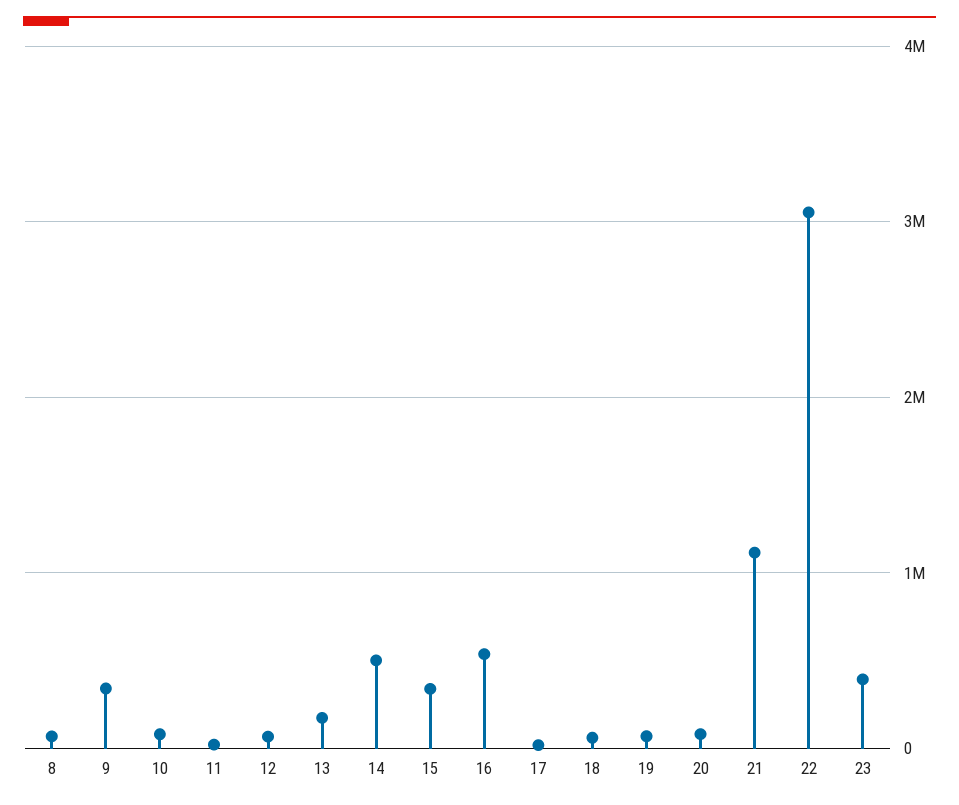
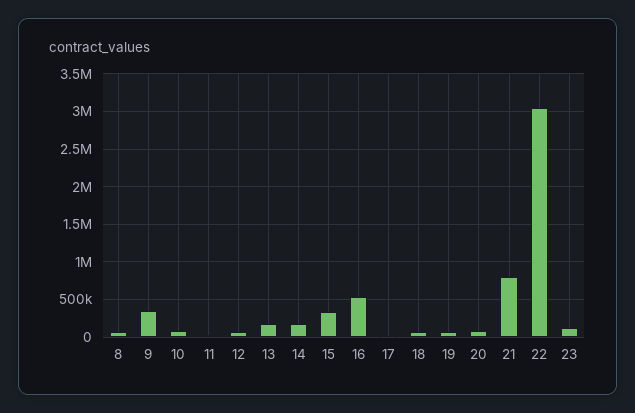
14: 500000 -> 200000
21: 1100000 -> 800000
23: 400000 -> 100000

